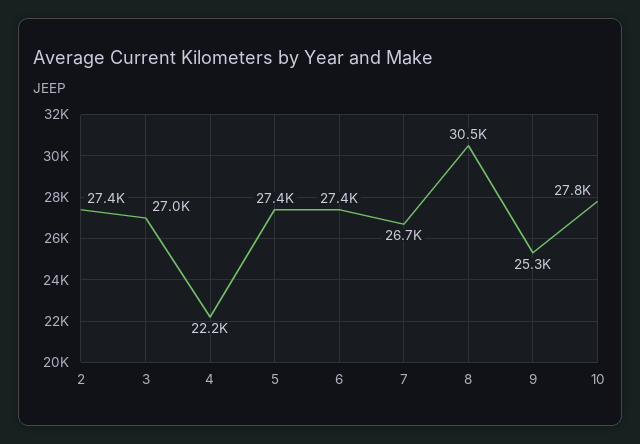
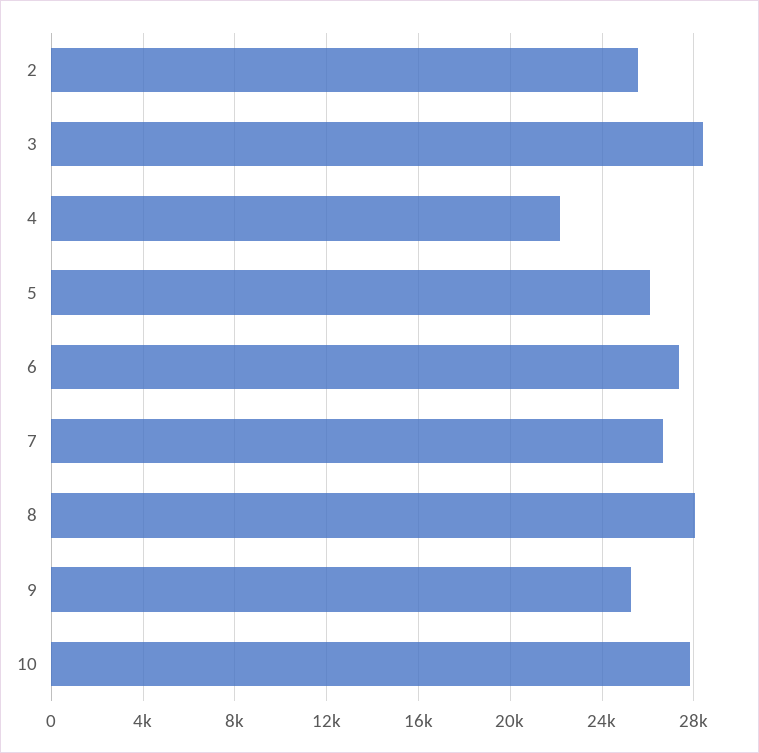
2: 27400 -> 25500
3: 27000 -> 28500
5: 27400 -> 26000
8: 30500 -> 28000

